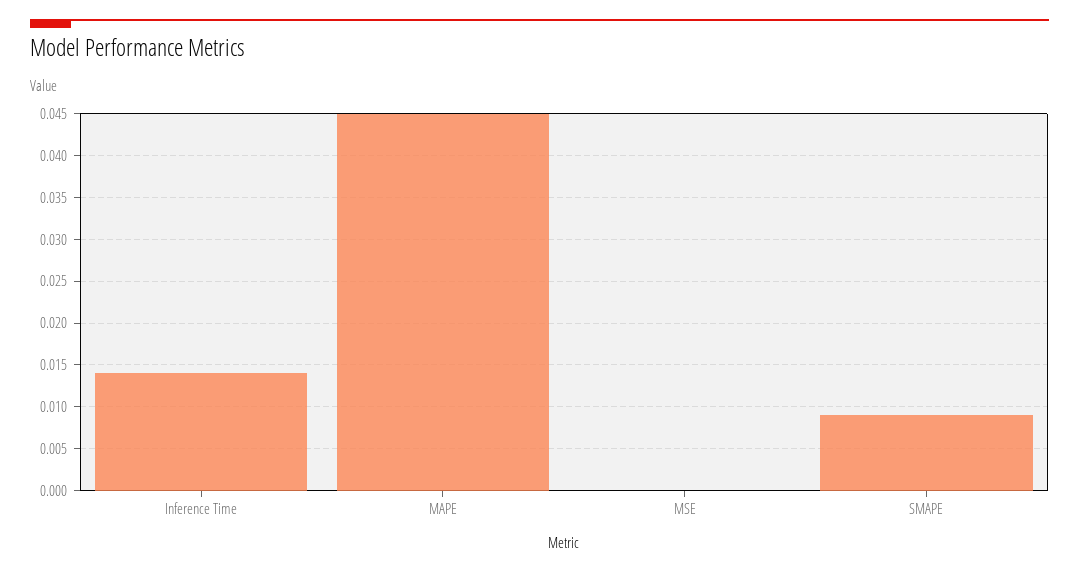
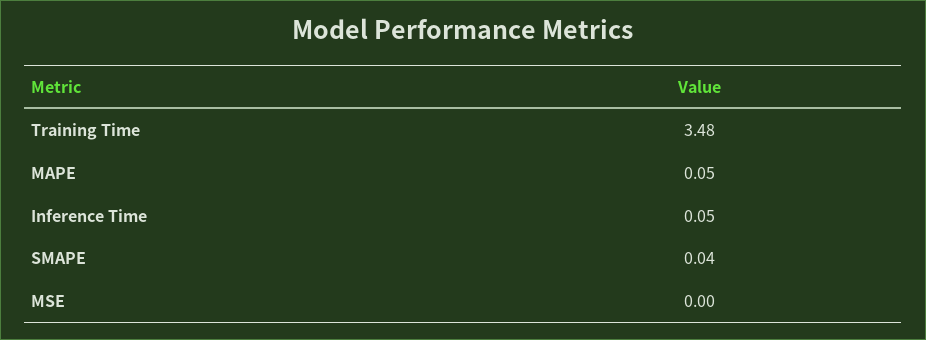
Inference Time: 0.014 -> 0.05
SMAPE: 0.009 -> 0.04
Training Time: none -> 3.48

